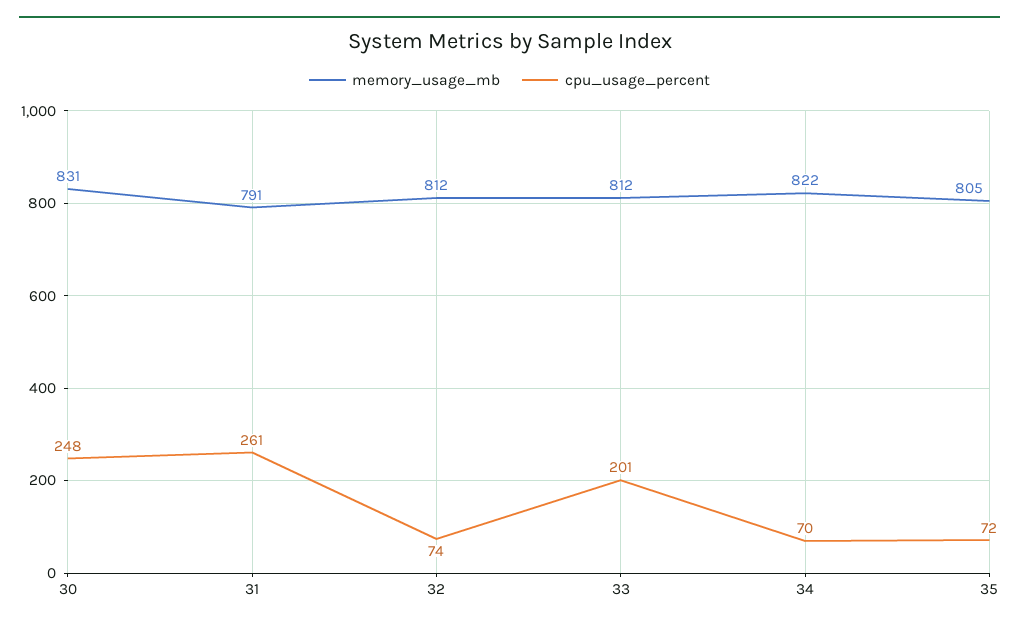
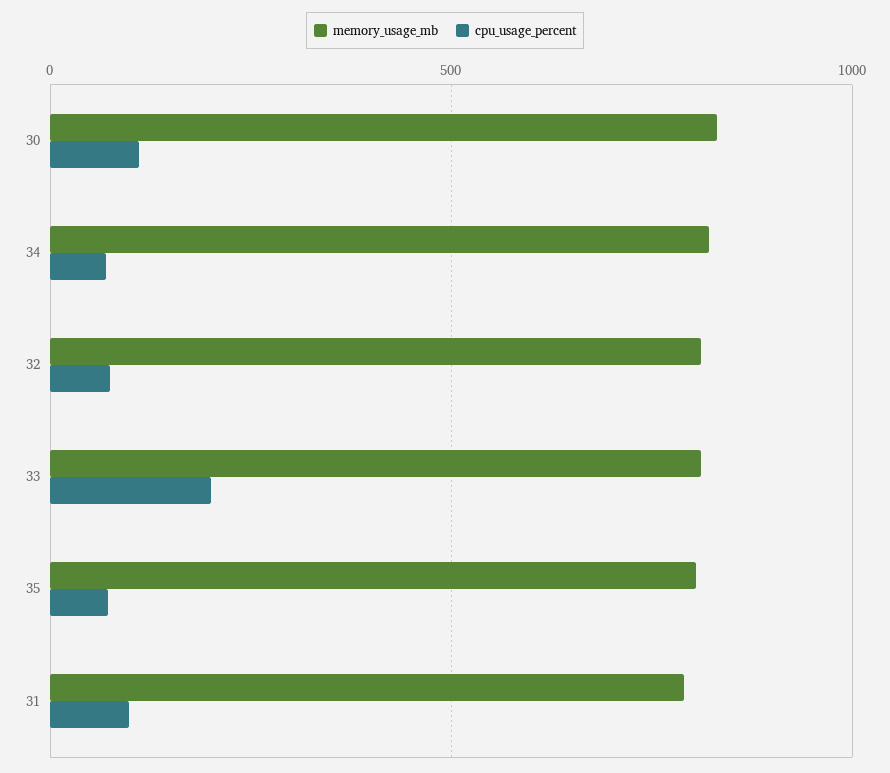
cpu_usage_percent, 30: 248 -> 100
cpu_usage_percent, 31: 261 -> 100

